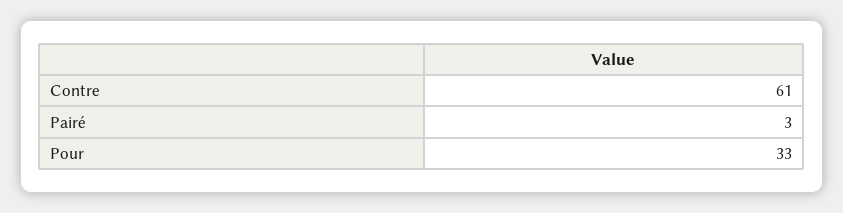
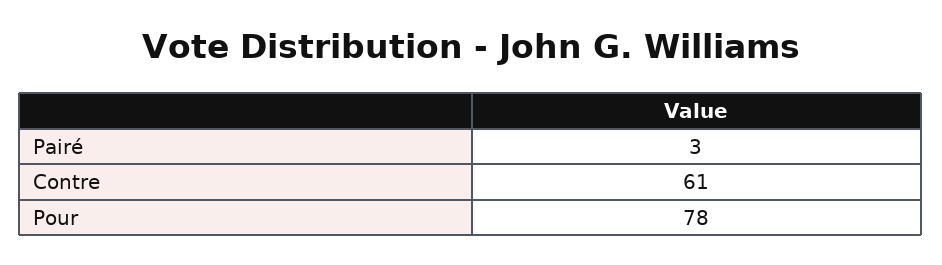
Pour: 33 -> 78

